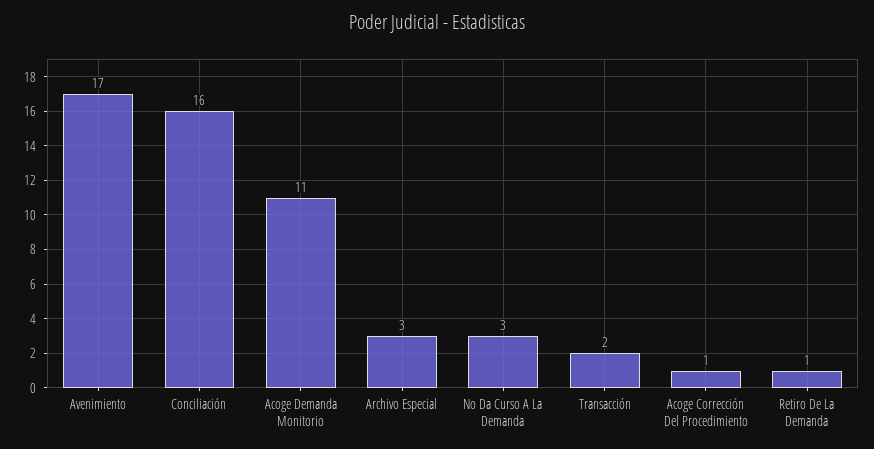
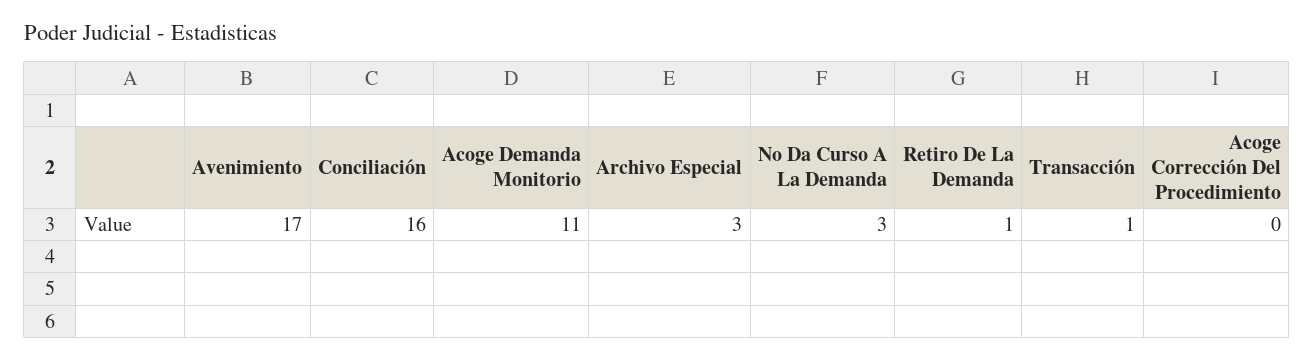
Transacción: 2 -> 1
Acoge Corrección Del Procedimiento: 1 -> 0

